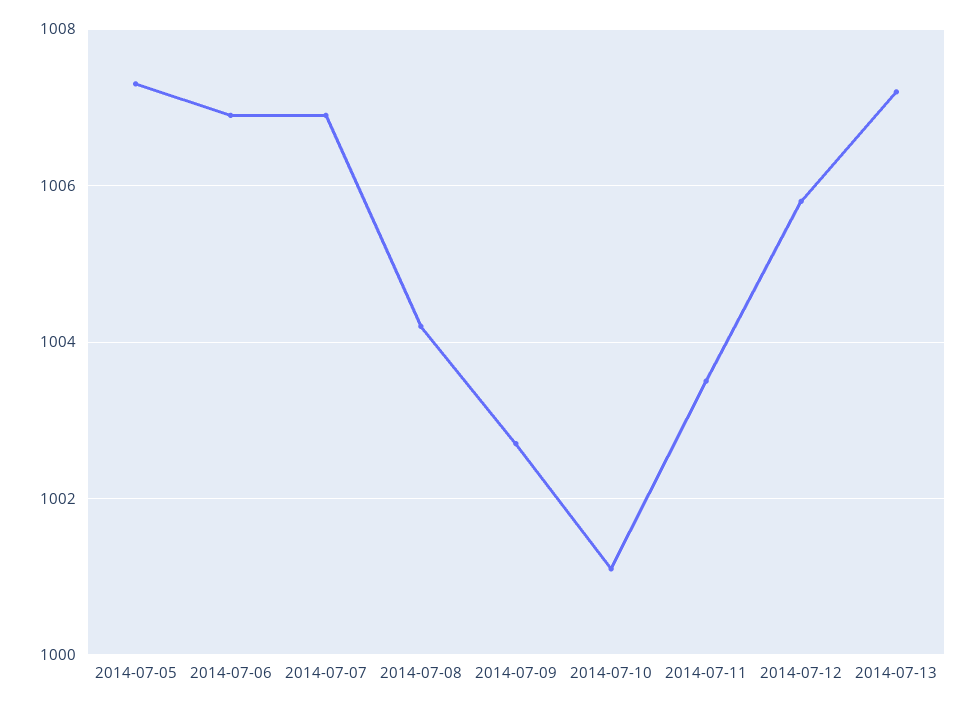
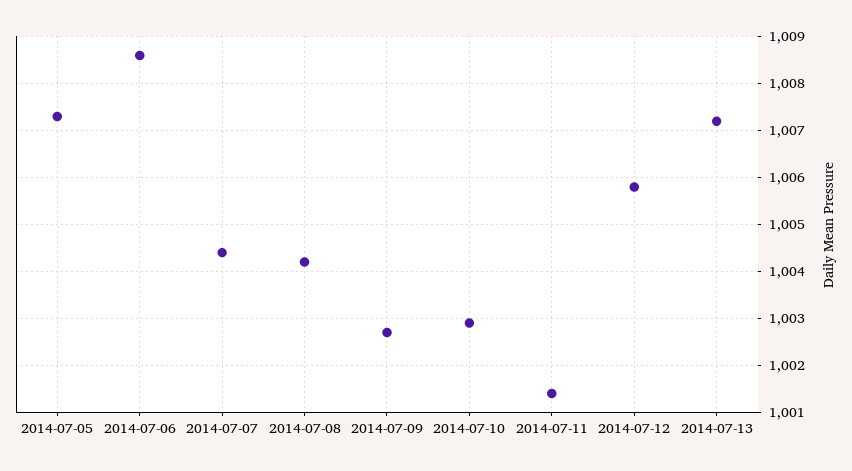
2014-07-06: 1007 -> 1008.5
2014-07-07: 1007 -> 1004.5
2014-07-10: 1001 -> 1003
2014-07-11: 1003.5 -> 1001.5

